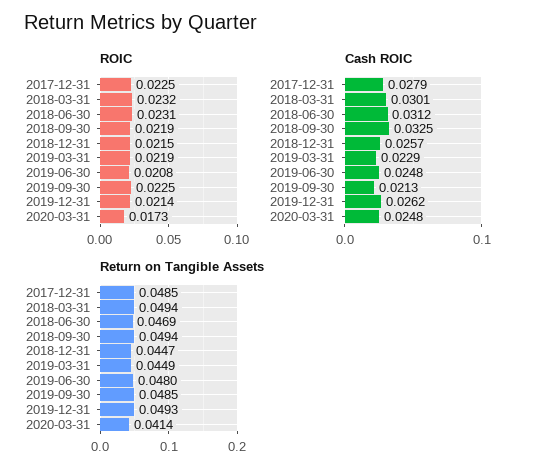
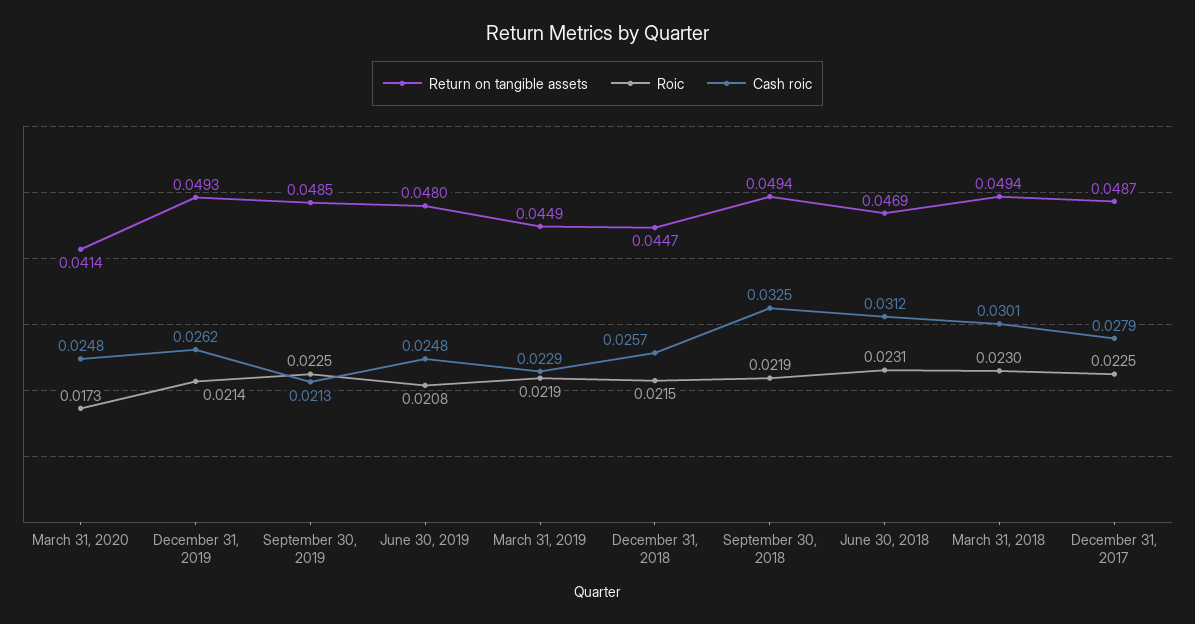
ROIC, 2018-03-31: 0.0232 -> 0.023
Return on Tangible Assets, 2017-12-31: 0.0485 -> 0.0487

